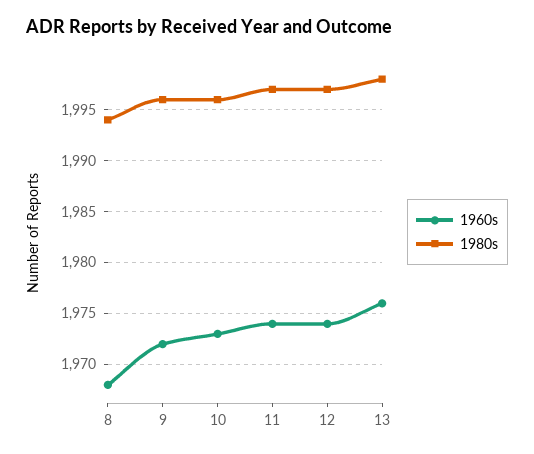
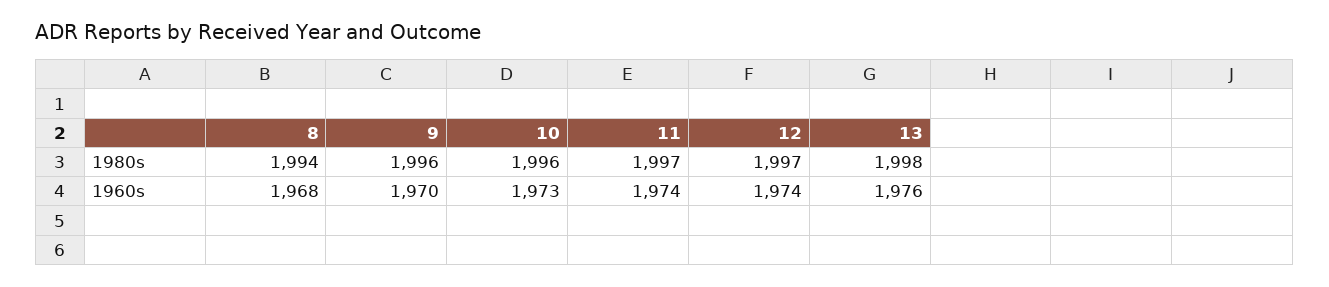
1960s, 9: 1972 -> 1970

